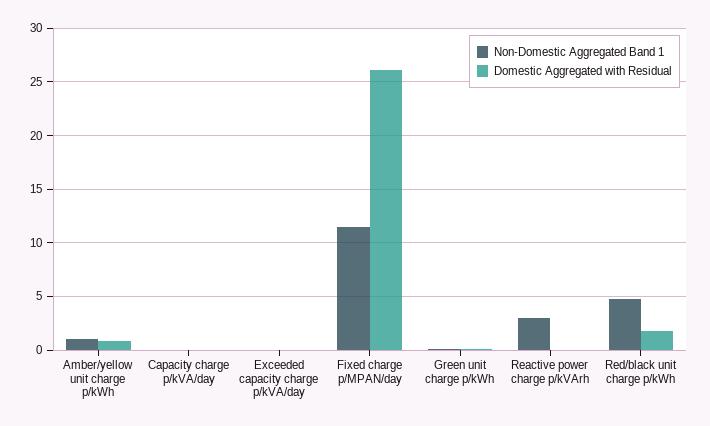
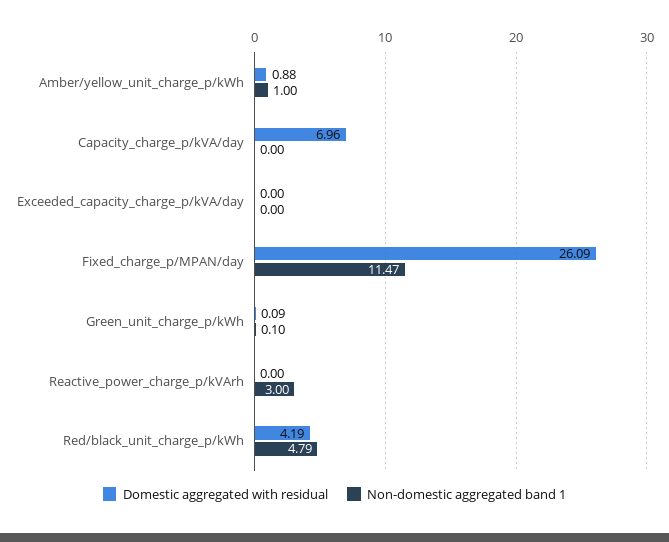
Domestic Aggregated with Residual, Capacity charge p/kVA/day: 0 -> 6.96
Domestic Aggregated with Residual, Red/black unit charge p/kWh: 2 -> 4.19

